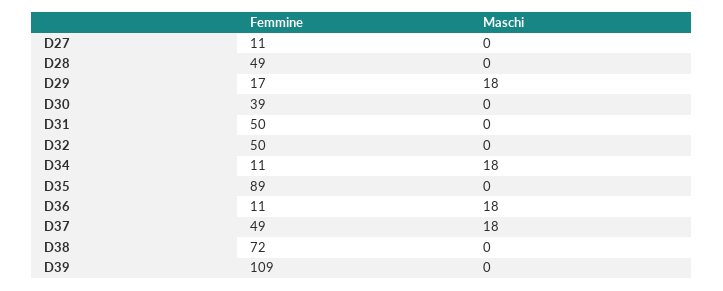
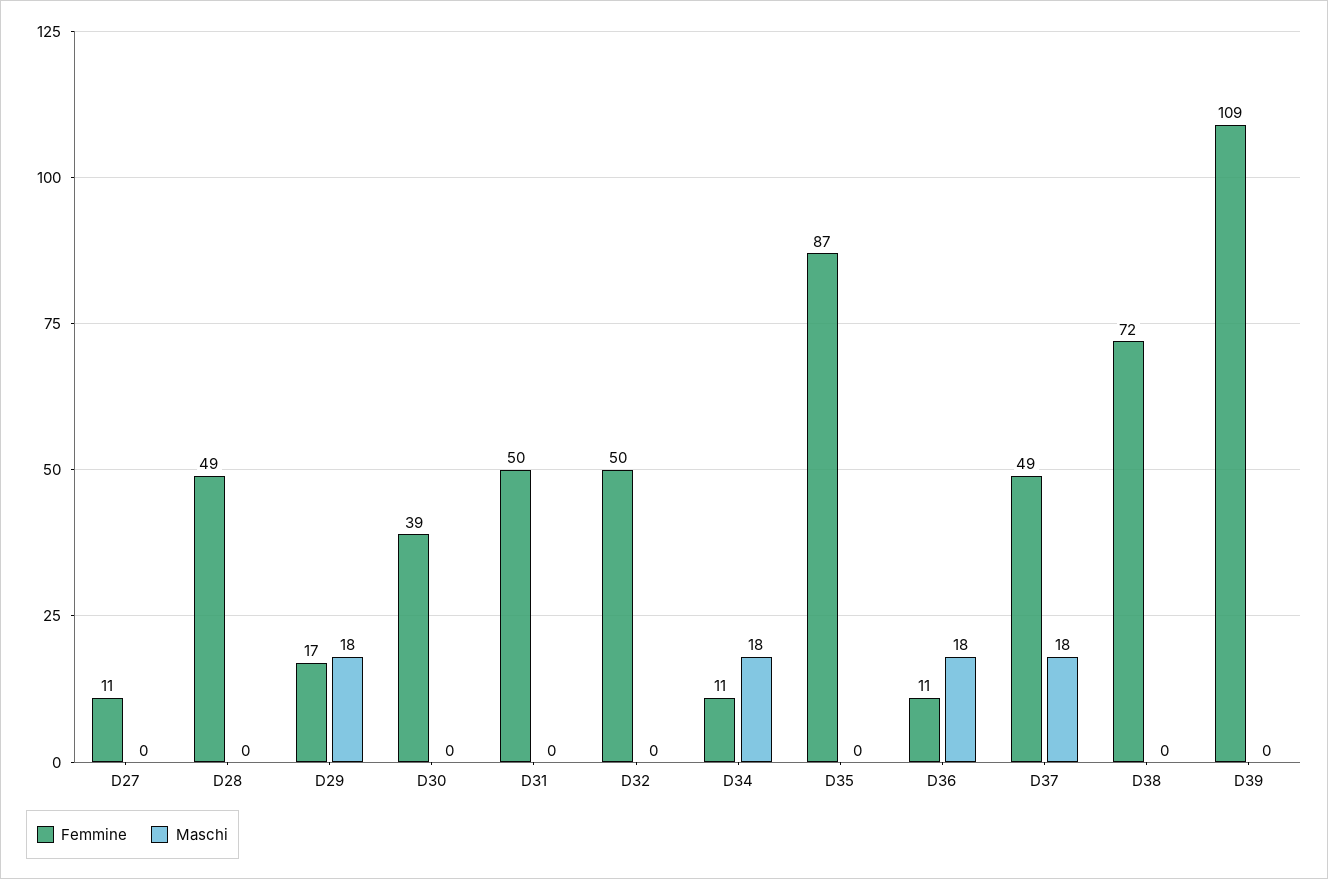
Femmine, D35: 89 -> 87

